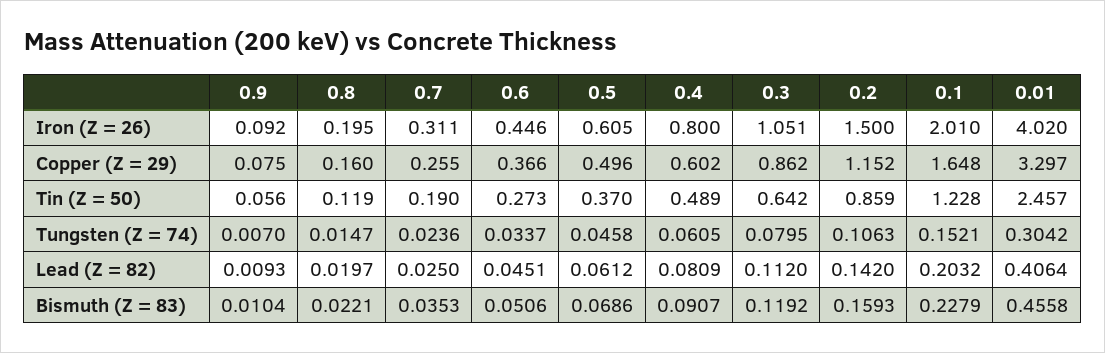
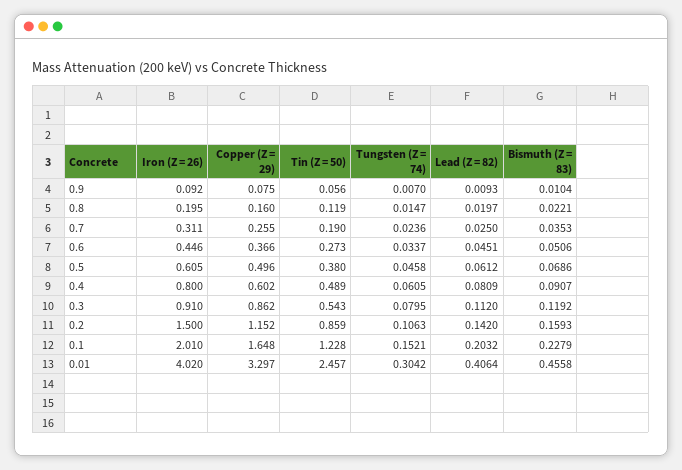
0.3, Iron (Z = 26): 1.051 -> 0.91
0.5, Tin (Z = 50): 0.37 -> 0.38
0.3, Tin (Z = 50): 0.642 -> 0.543

